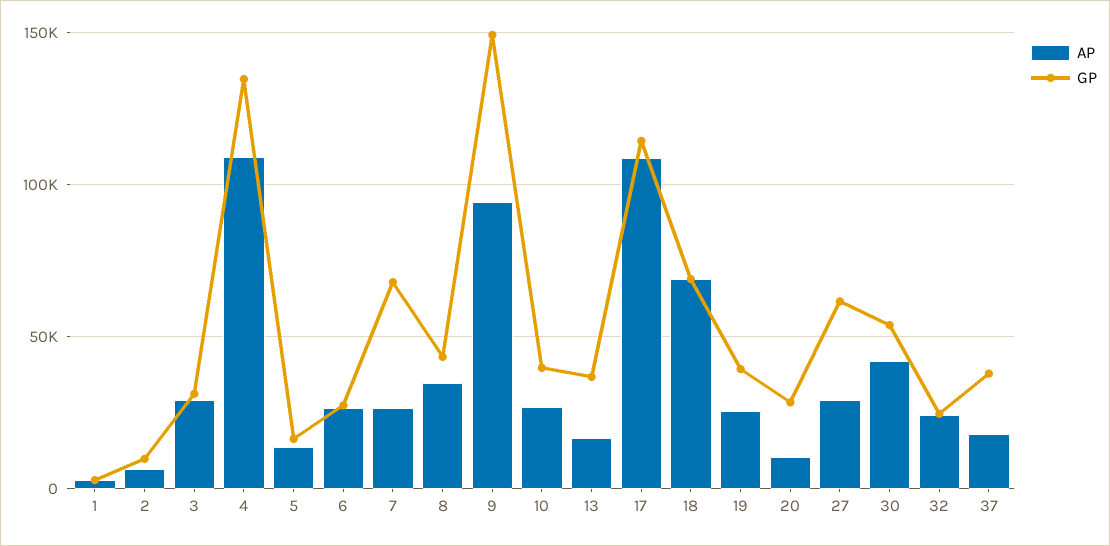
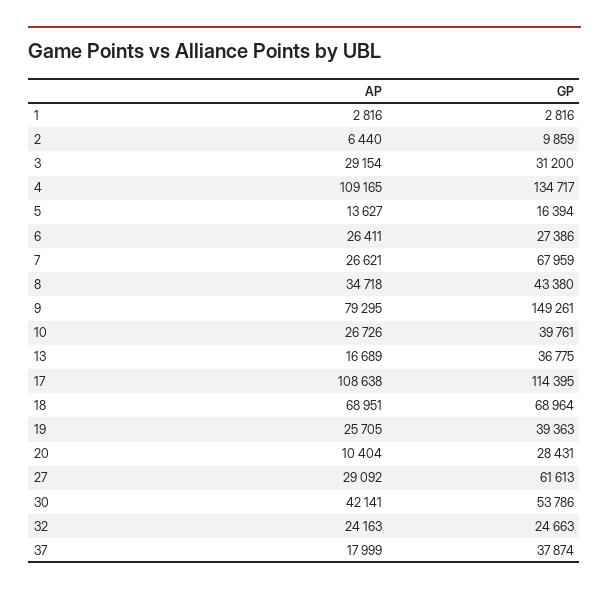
AP, 9: 95000 -> 79295

